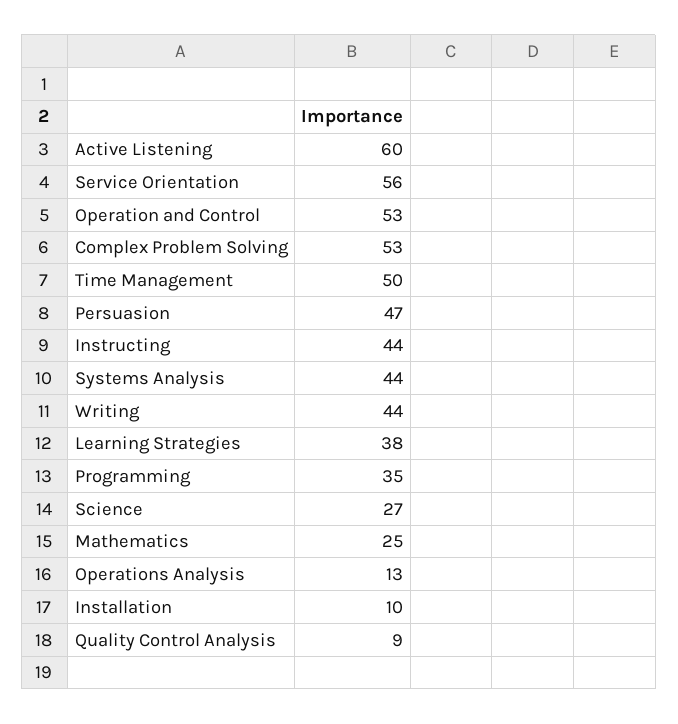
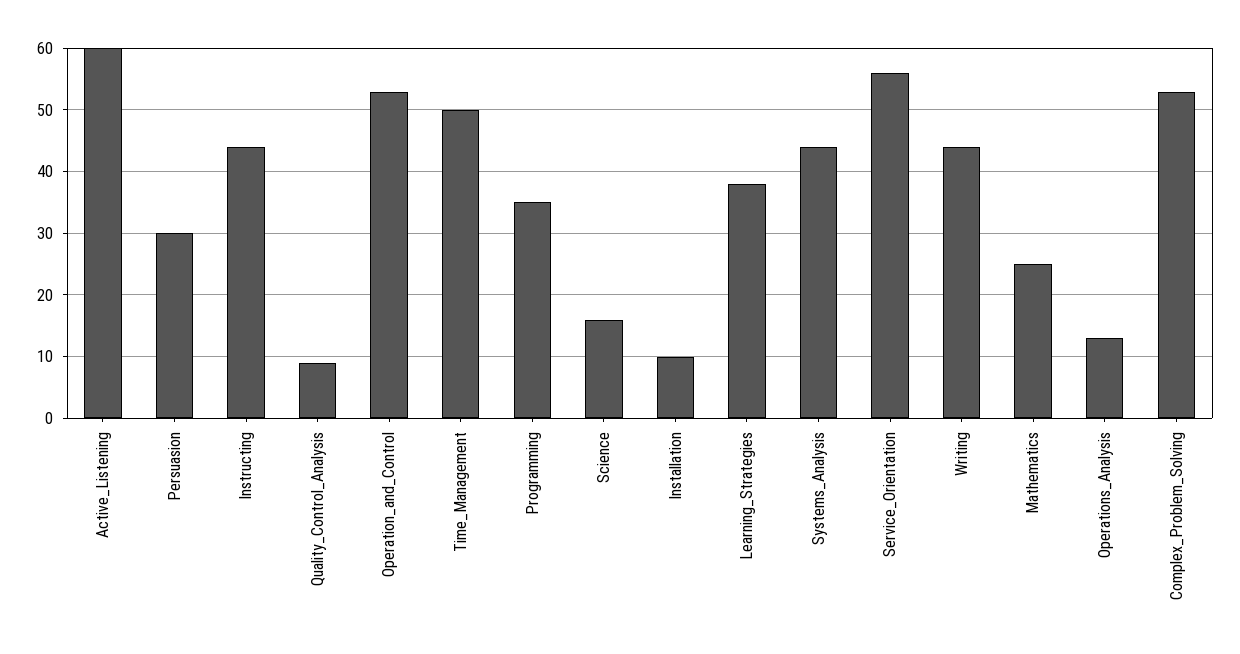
Persuasion: 47 -> 30
Science: 27 -> 16

